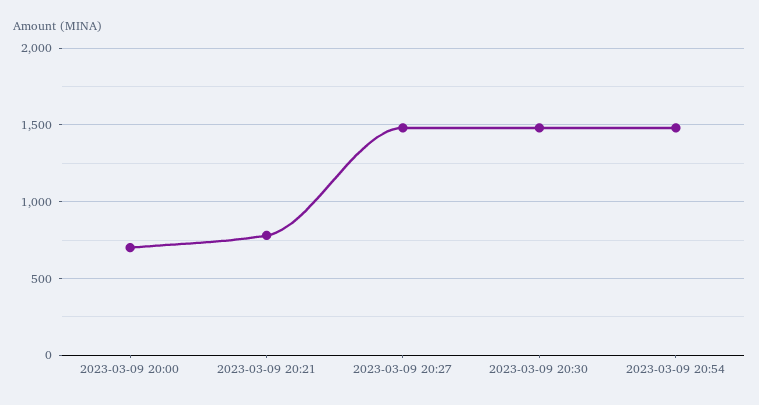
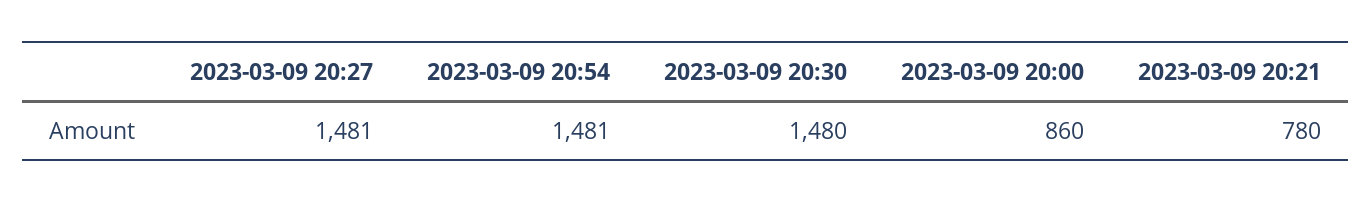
2023-03-09 20:00: 700 -> 860

